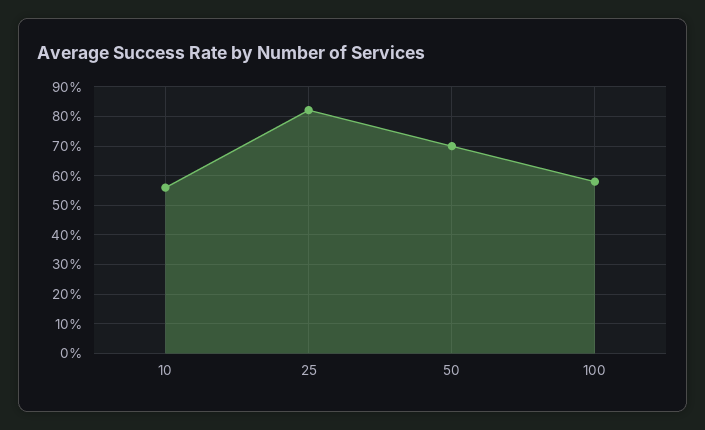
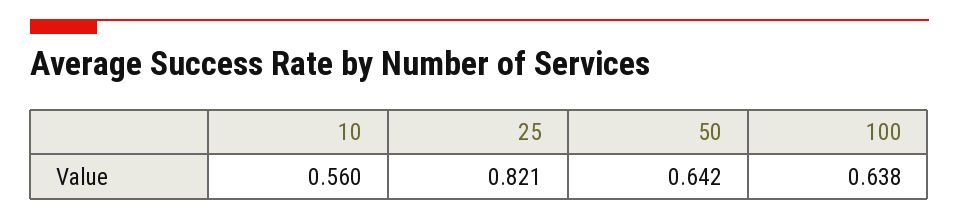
50: 0.7 -> 0.642
100: 0.575 -> 0.638

